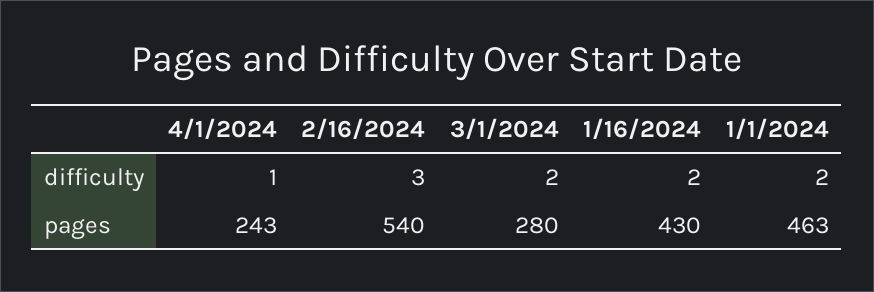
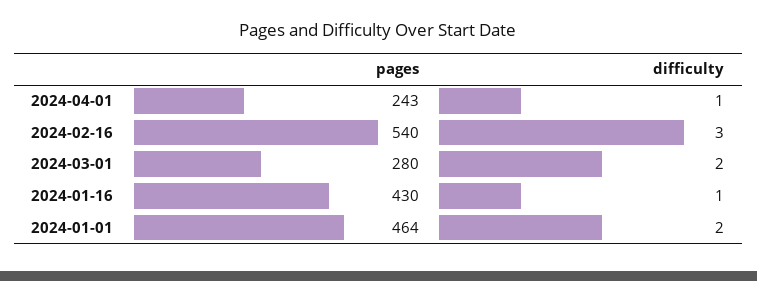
1/16/2024, difficulty: 2 -> 1
1/1/2024, pages: 463 -> 464

